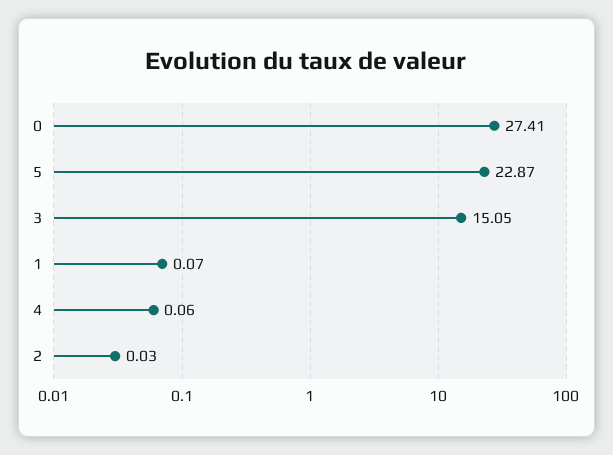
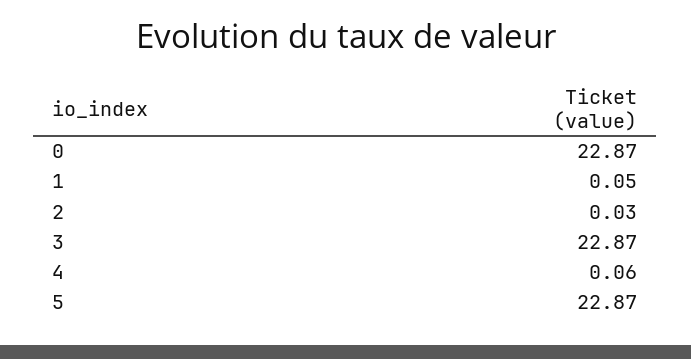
0: 27.41 -> 22.87
3: 15.05 -> 22.87
1: 0.07 -> 0.05

